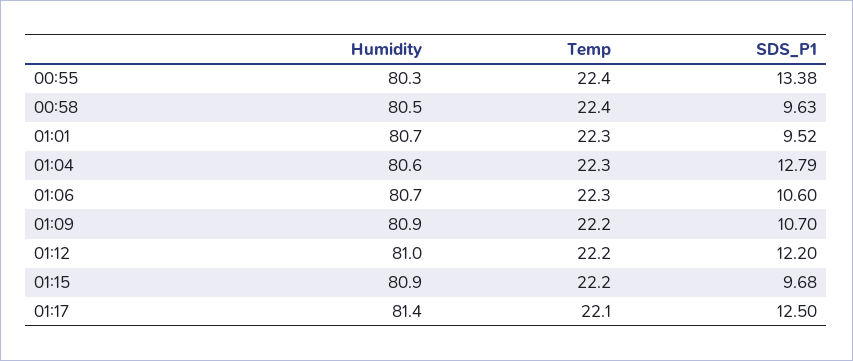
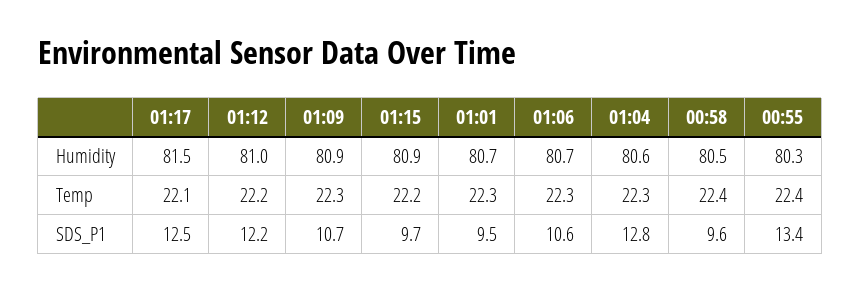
Temp, 01:09: 22.2 -> 22.3
Humidity, 01:17: 81.4 -> 81.5

